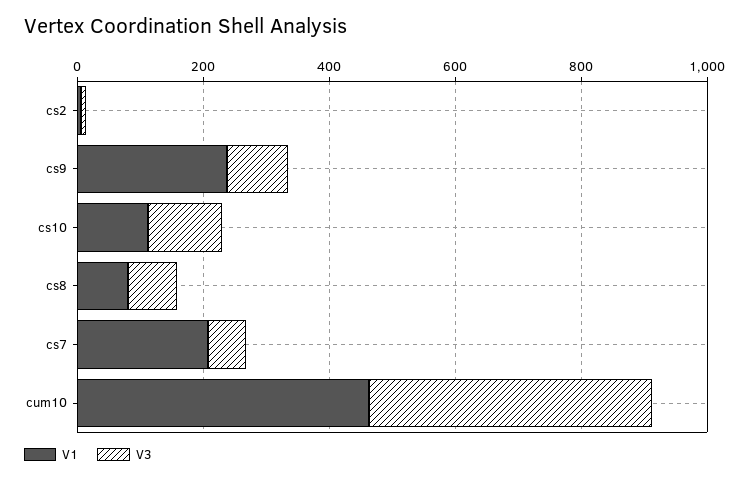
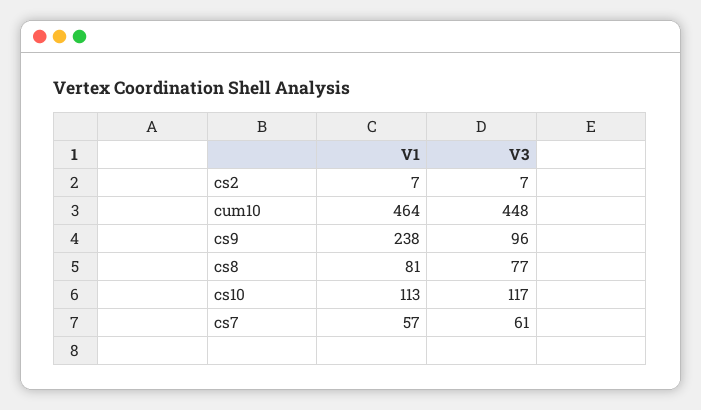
V1, cs7: 200 -> 57

